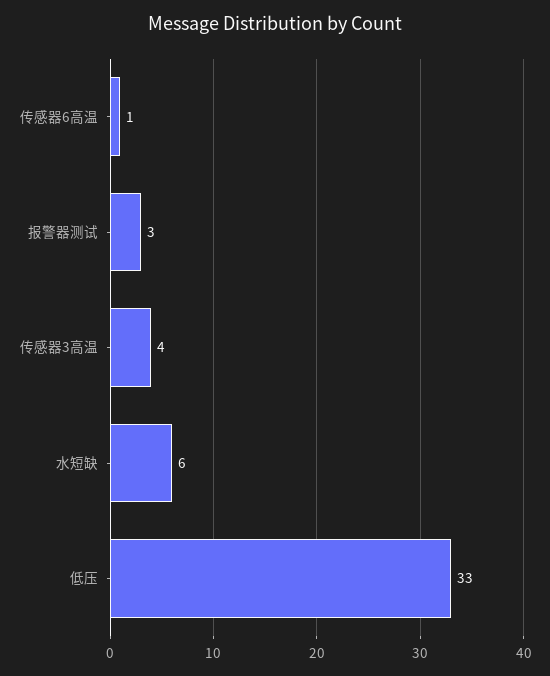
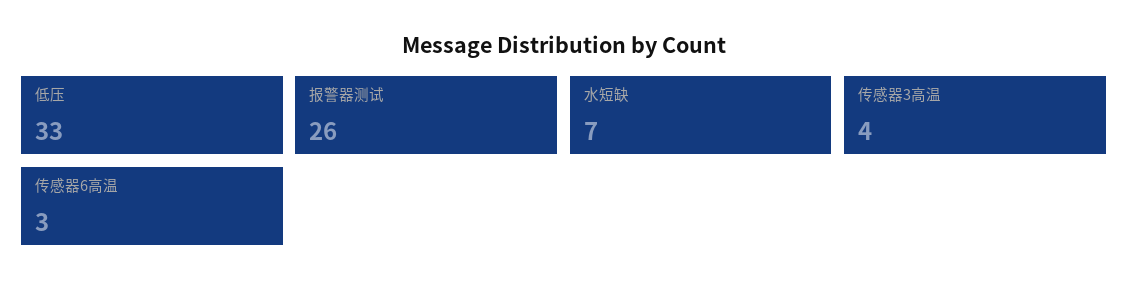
传感器6高温: 1 -> 3
报警器测试: 3 -> 26
水短缺: 6 -> 7

